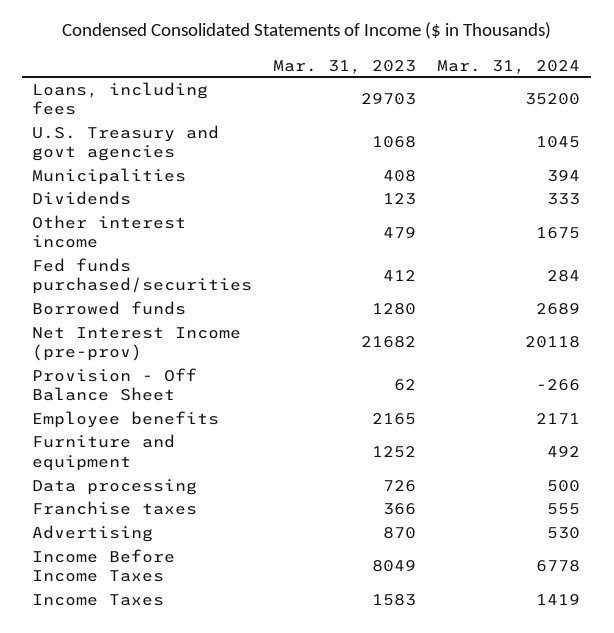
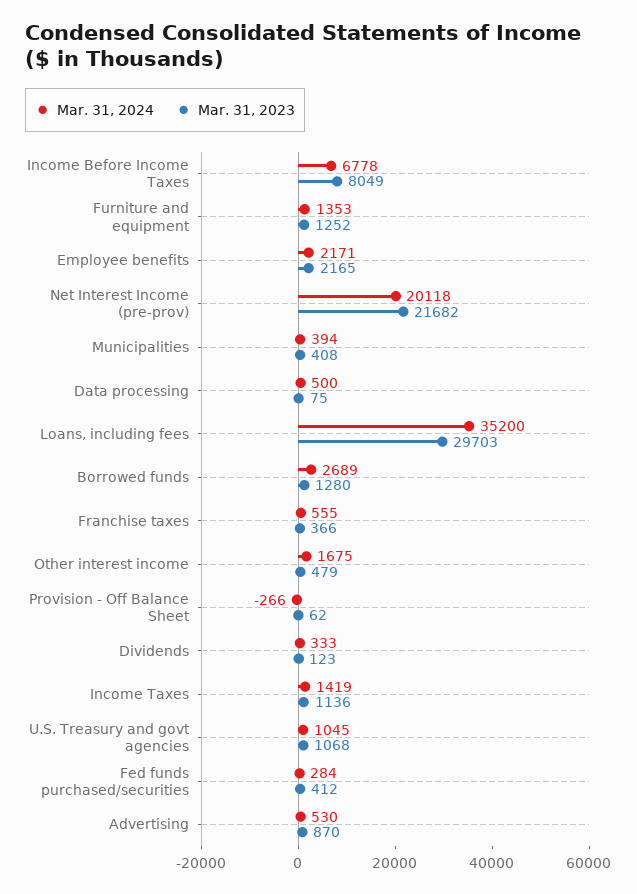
Mar. 31, 2024, Furniture and equipment: 492 -> 1353
Mar. 31, 2023, Data processing: 726 -> 75
Mar. 31, 2023, Income Taxes: 1583 -> 1136

